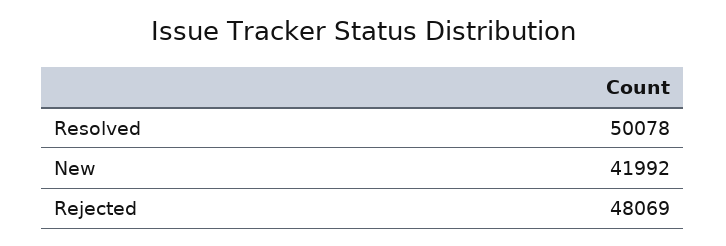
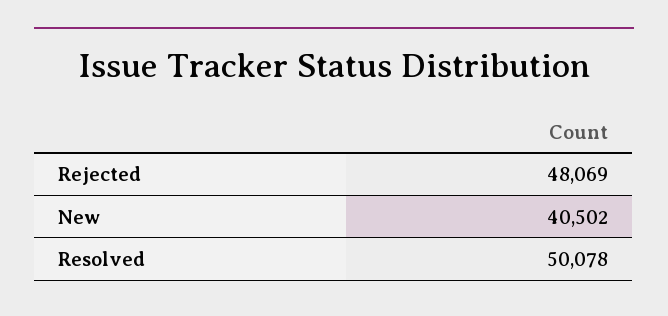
New: 41992 -> 40502

